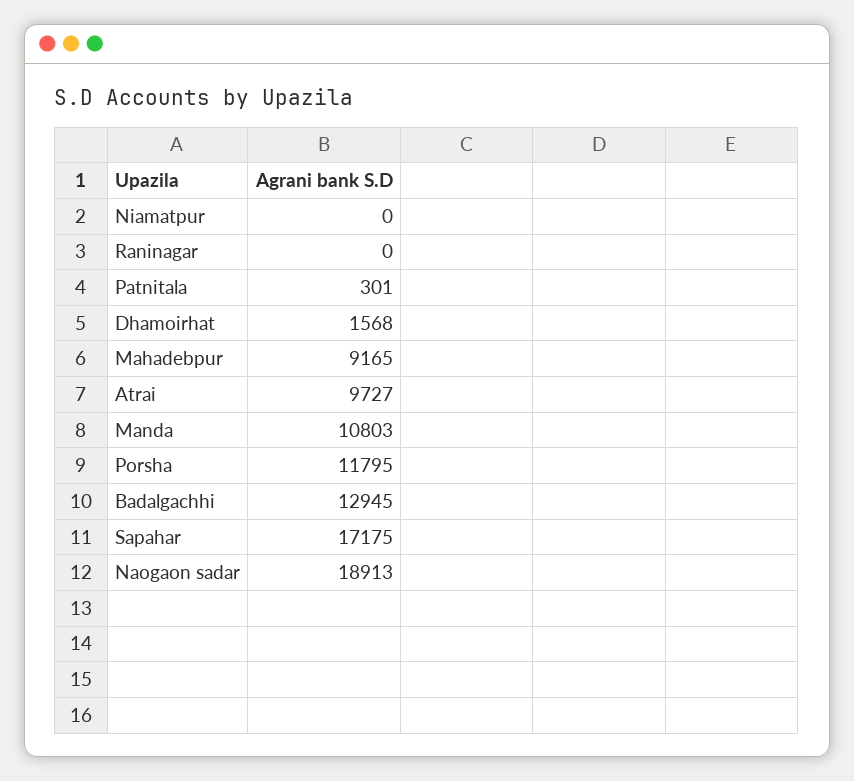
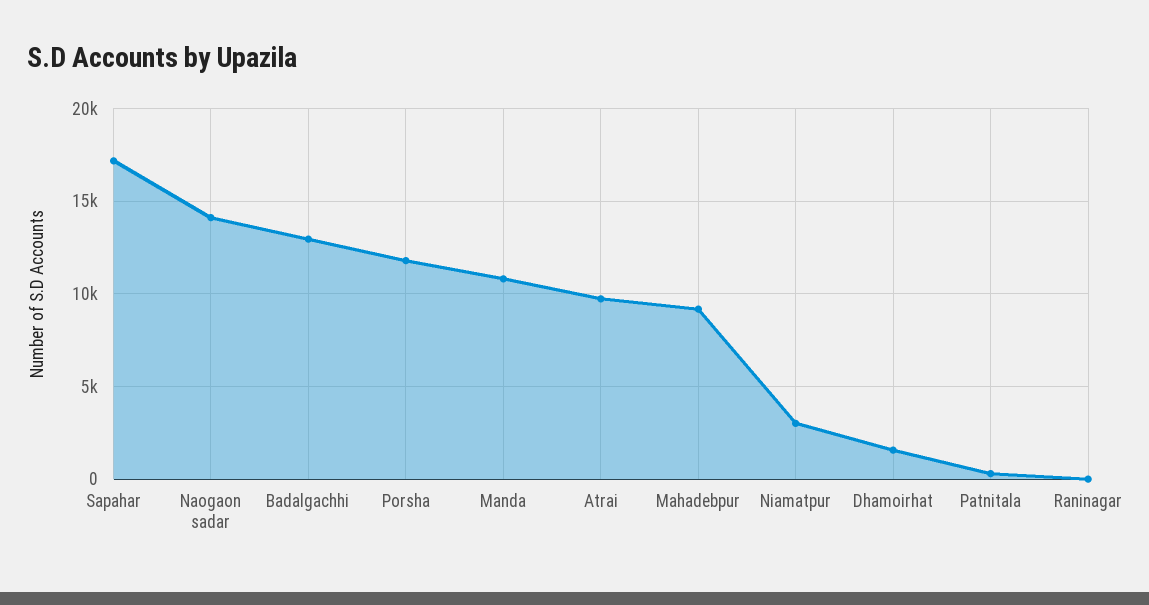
Niamatpur: 0 -> 3000
Naogaon sadar: 18913 -> 14000

